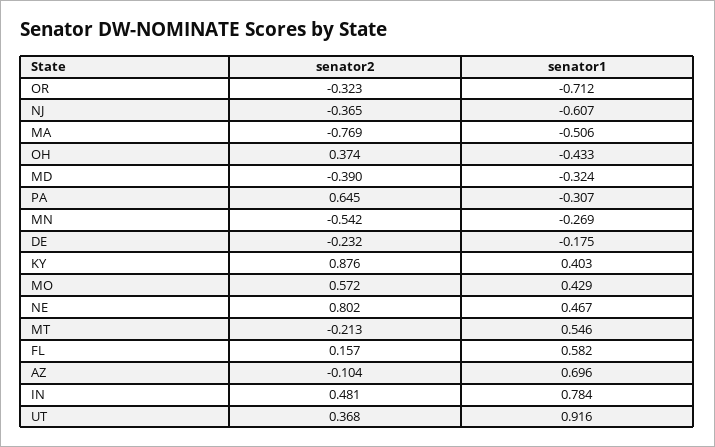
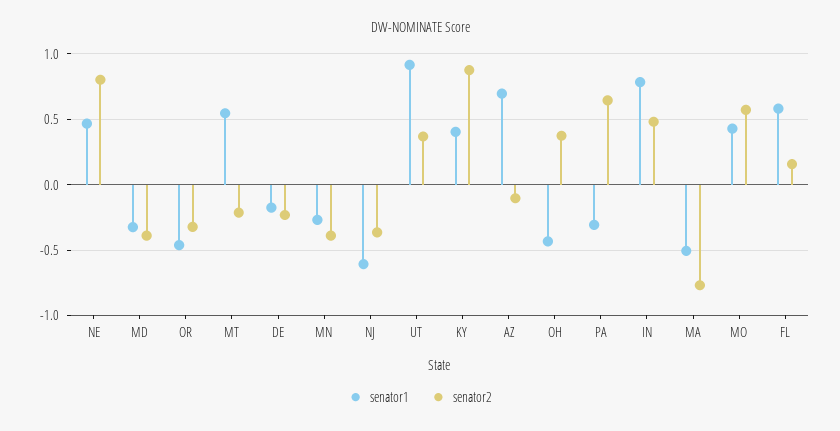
senator1, OR: -0.712 -> -0.45
senator2, MN: -0.542 -> -0.4

